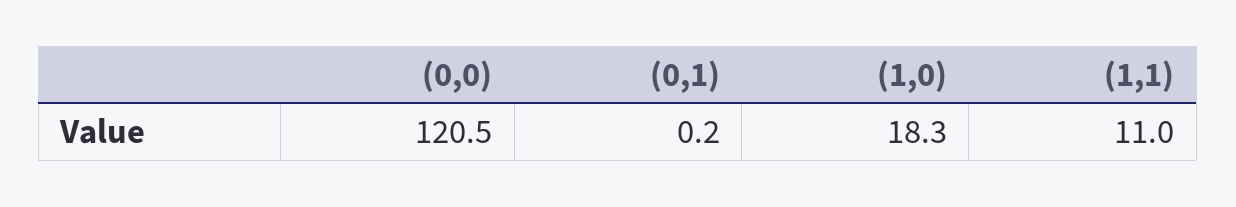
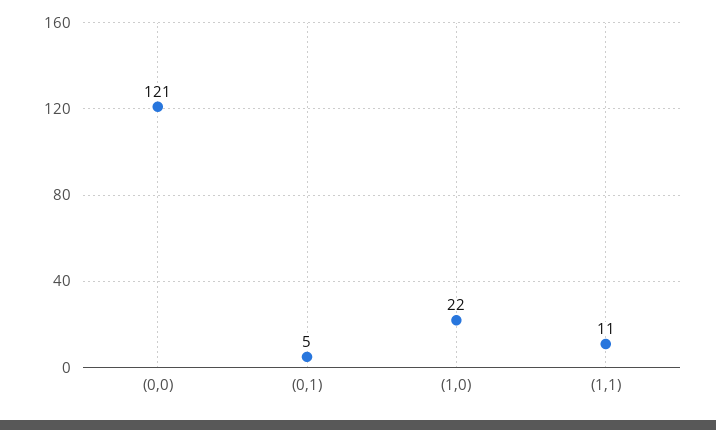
(0,1): 0.2 -> 5
(1,0): 18.3 -> 22

